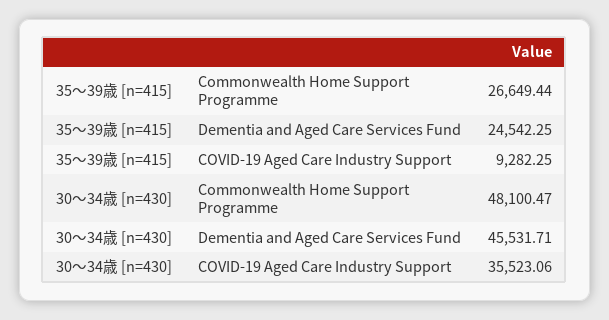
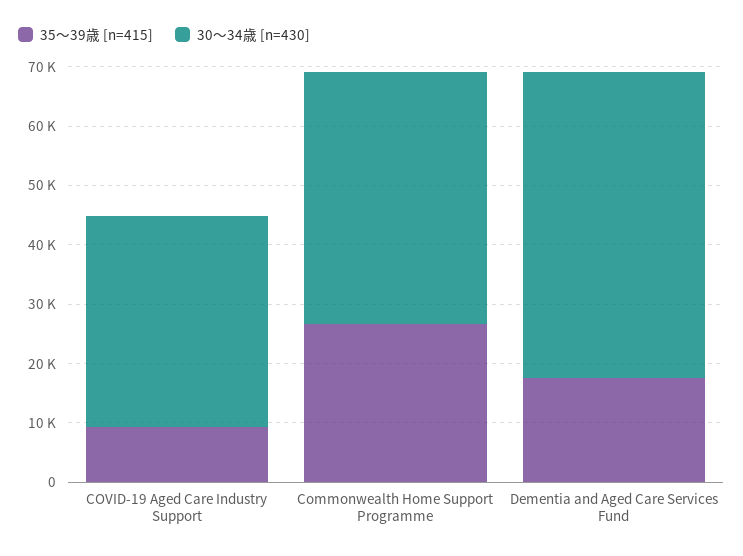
35～39歳 [n=415], Dementia and Aged Care Services Fund: 24542.25 -> 18000
30～34歳 [n=430], Commonwealth Home Support Programme: 48100.47 -> 42000
30～34歳 [n=430], Dementia and Aged Care Services Fund: 45531.71 -> 52000

